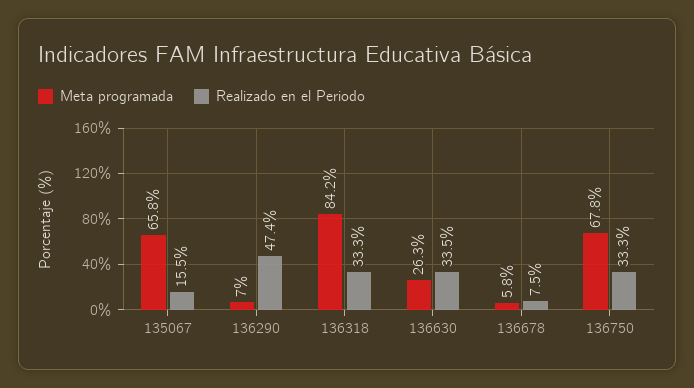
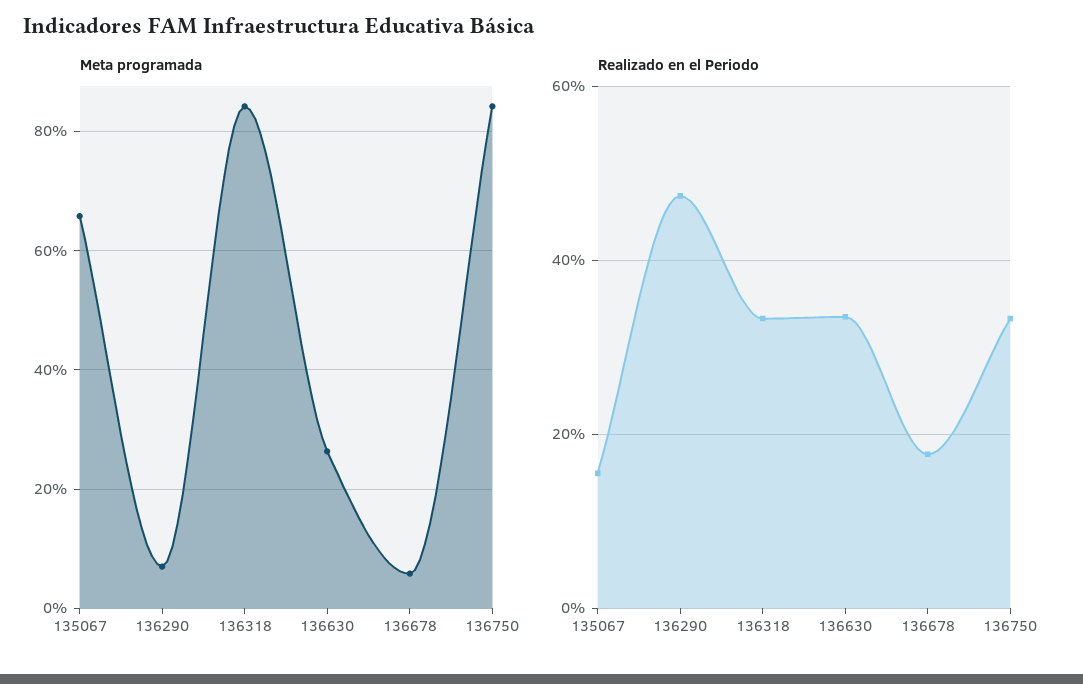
Realizado en el Periodo, 136678: 7.5 -> 18
Meta programada, 136750: 67.8 -> 84

